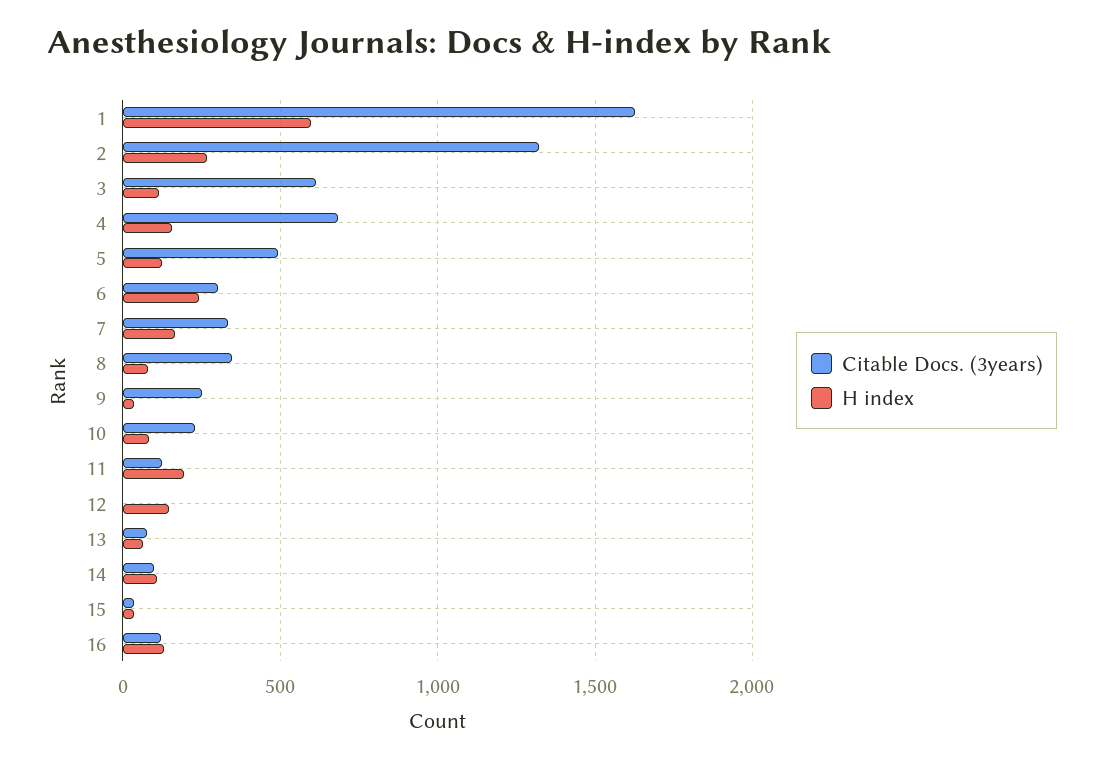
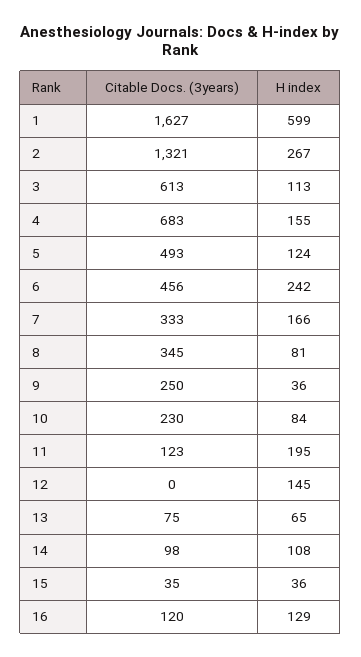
Citable Docs. (3years), 6: 300 -> 456

